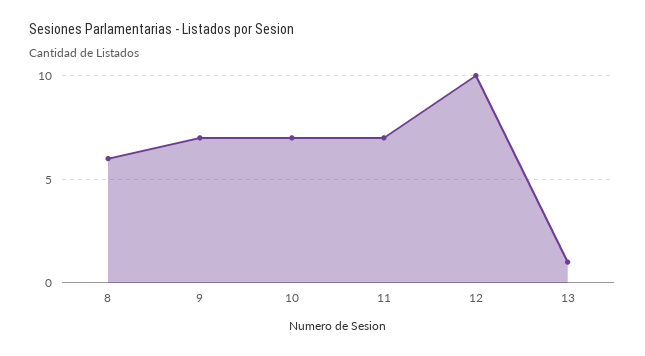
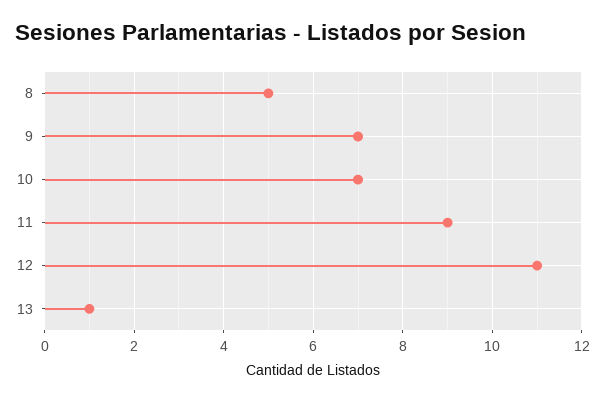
8: 6 -> 5
11: 7 -> 9
12: 10 -> 11

